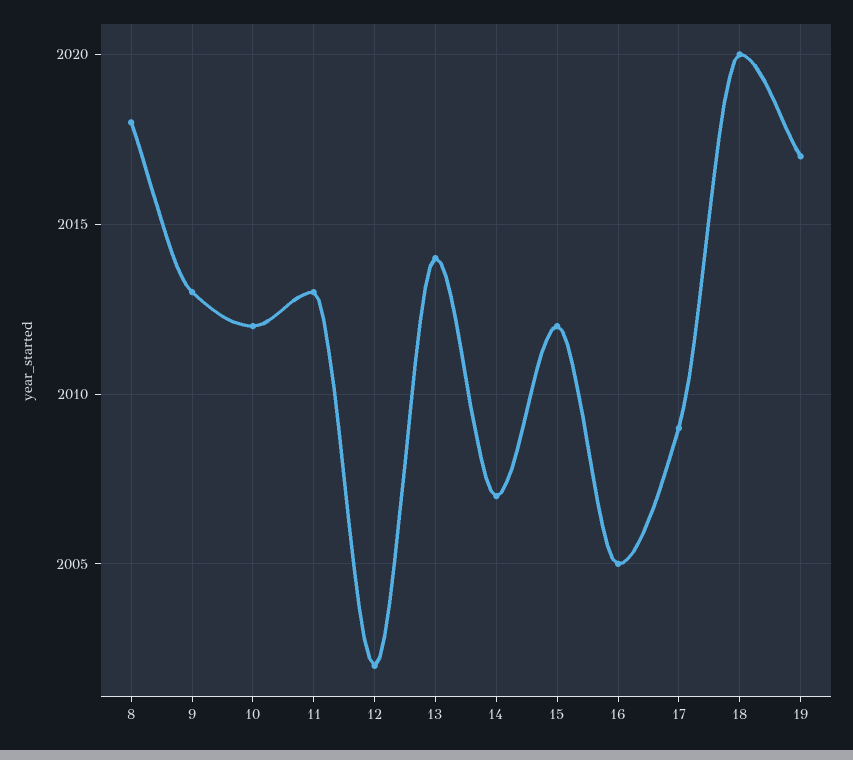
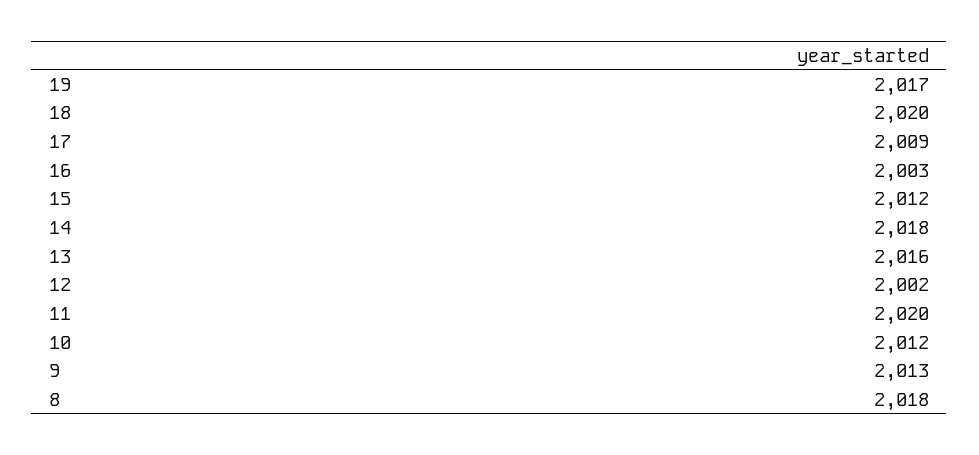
11: 2013 -> 2020
13: 2014 -> 2016
14: 2007 -> 2018
16: 2005 -> 2003

